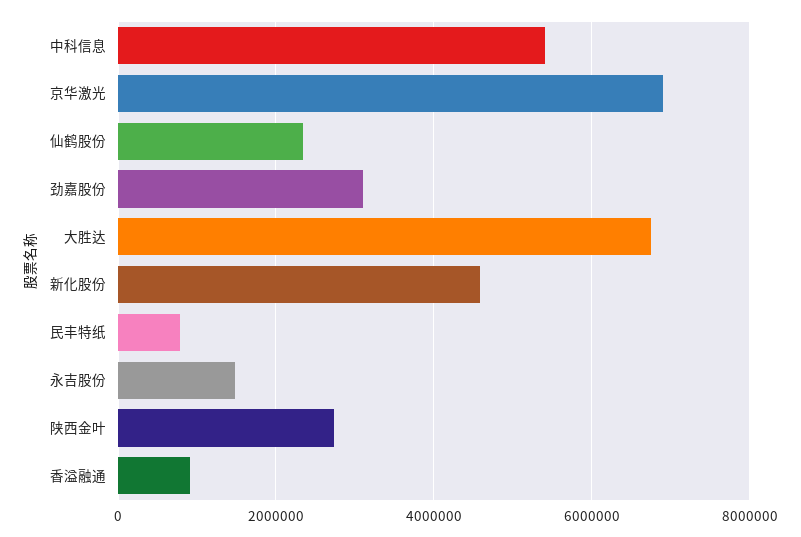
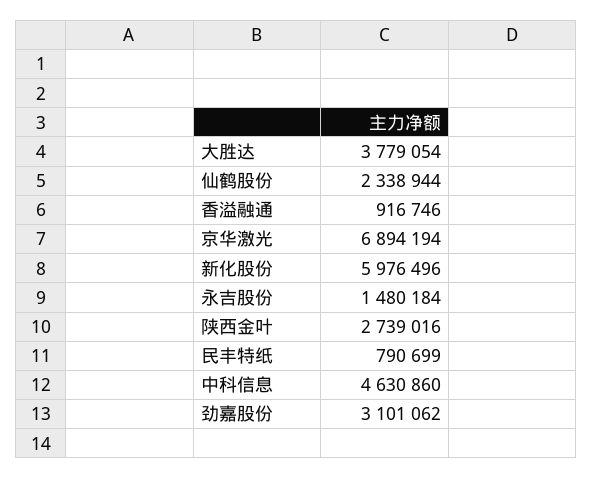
中科信息: 5400000 -> 4630860
大胜达: 6800000 -> 3779054
新化股份: 4600000 -> 5976496

